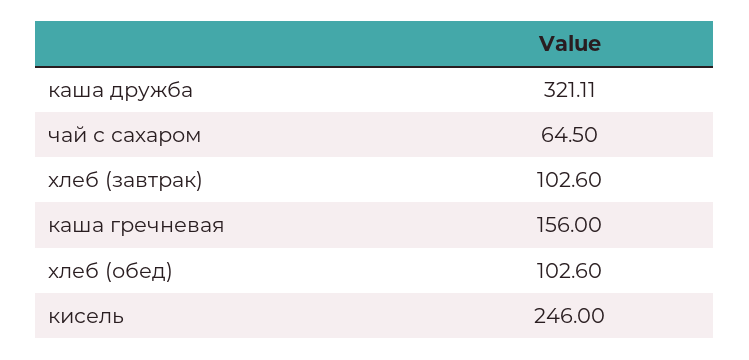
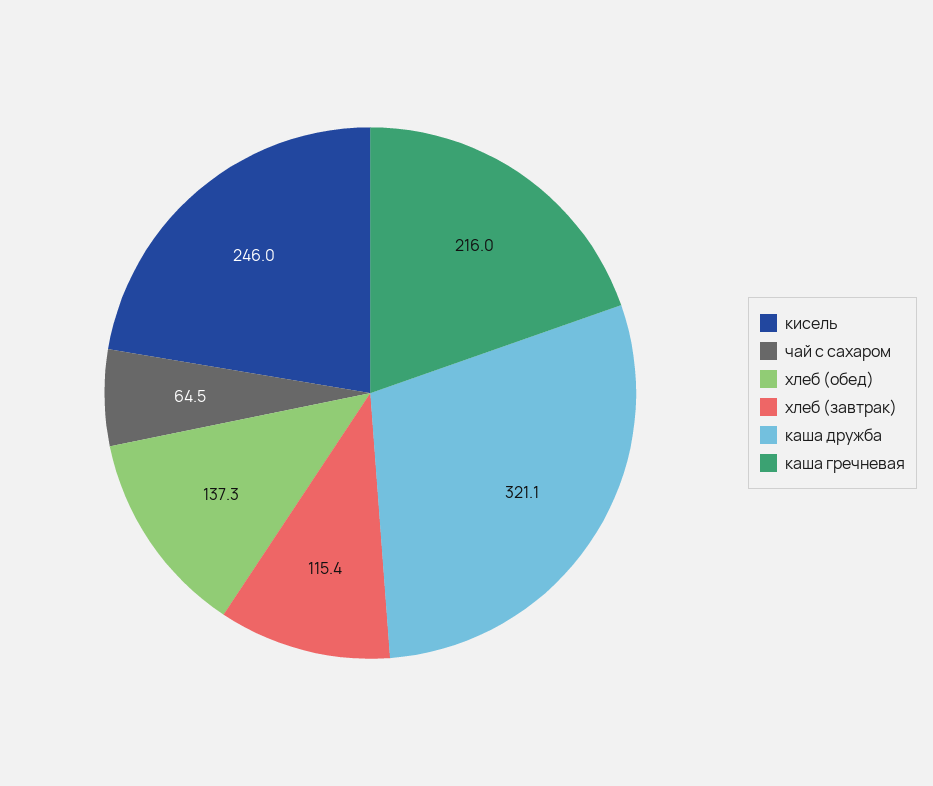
хлеб (завтрак): 102.6 -> 115.4
каша гречневая: 156 -> 216
хлеб (обед): 102.6 -> 137.3

